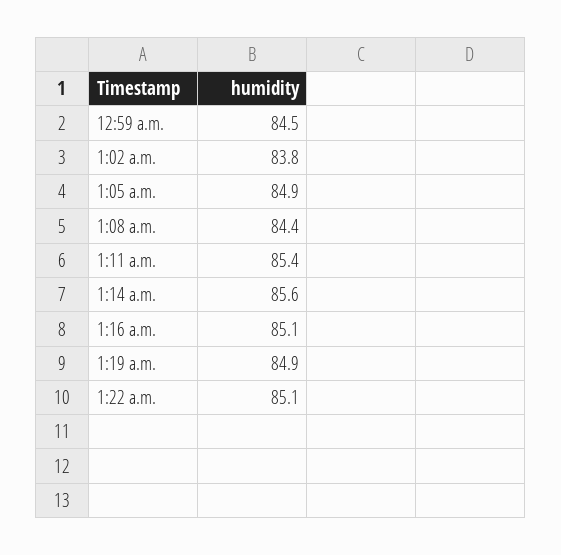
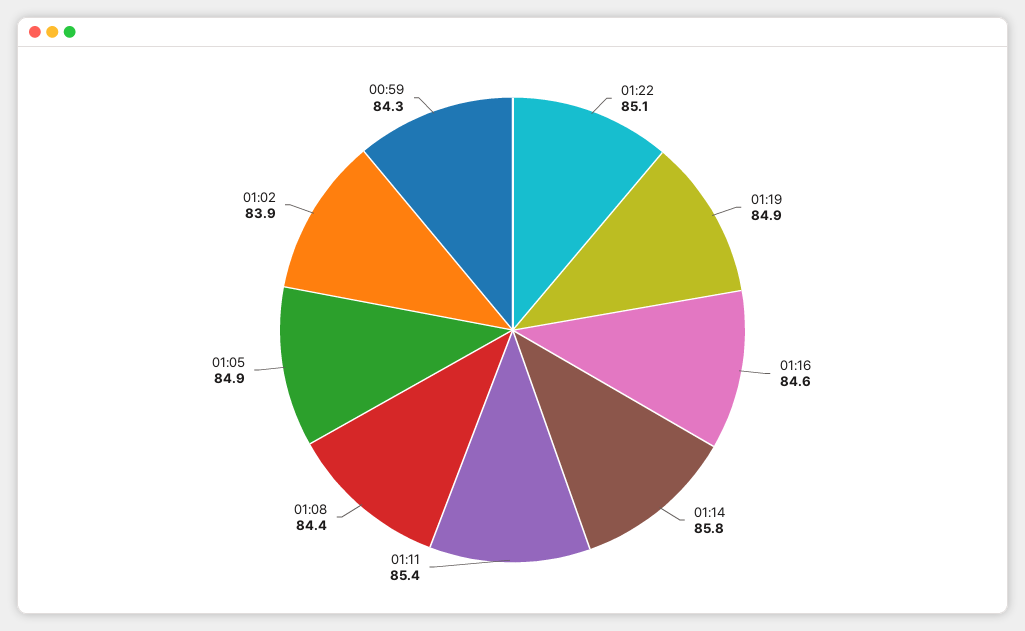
12:59 a.m.: 84.5 -> 84.3
1:02 a.m.: 83.8 -> 83.9
1:14 a.m.: 85.6 -> 85.8
1:16 a.m.: 85.1 -> 84.6

